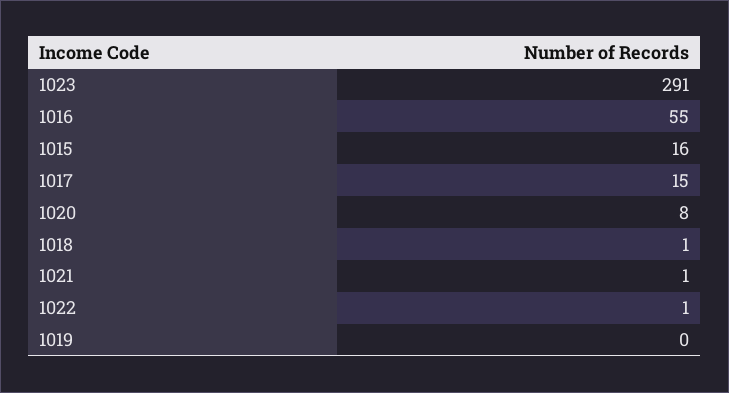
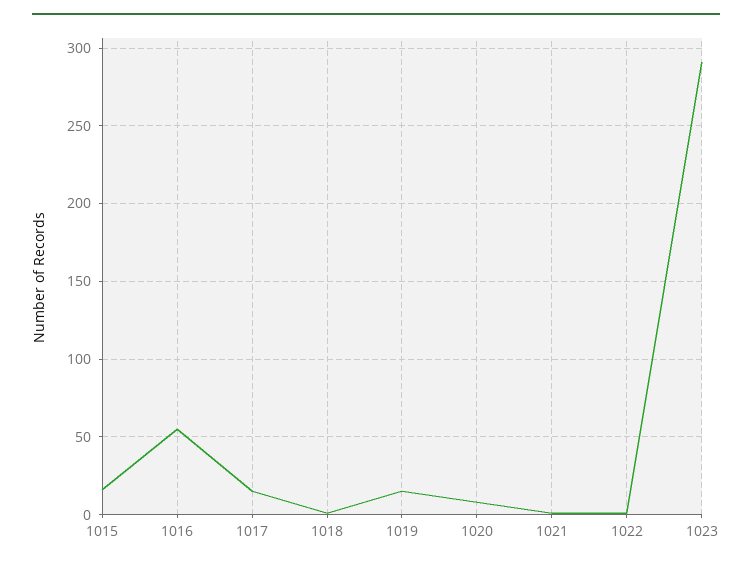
1019: 0 -> 15

